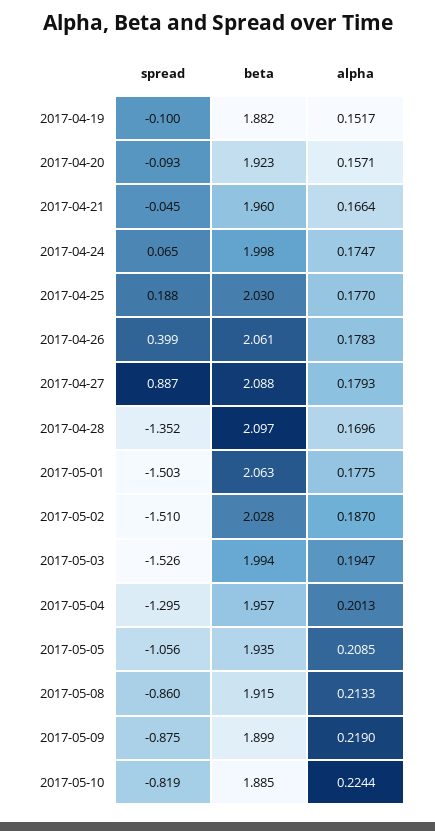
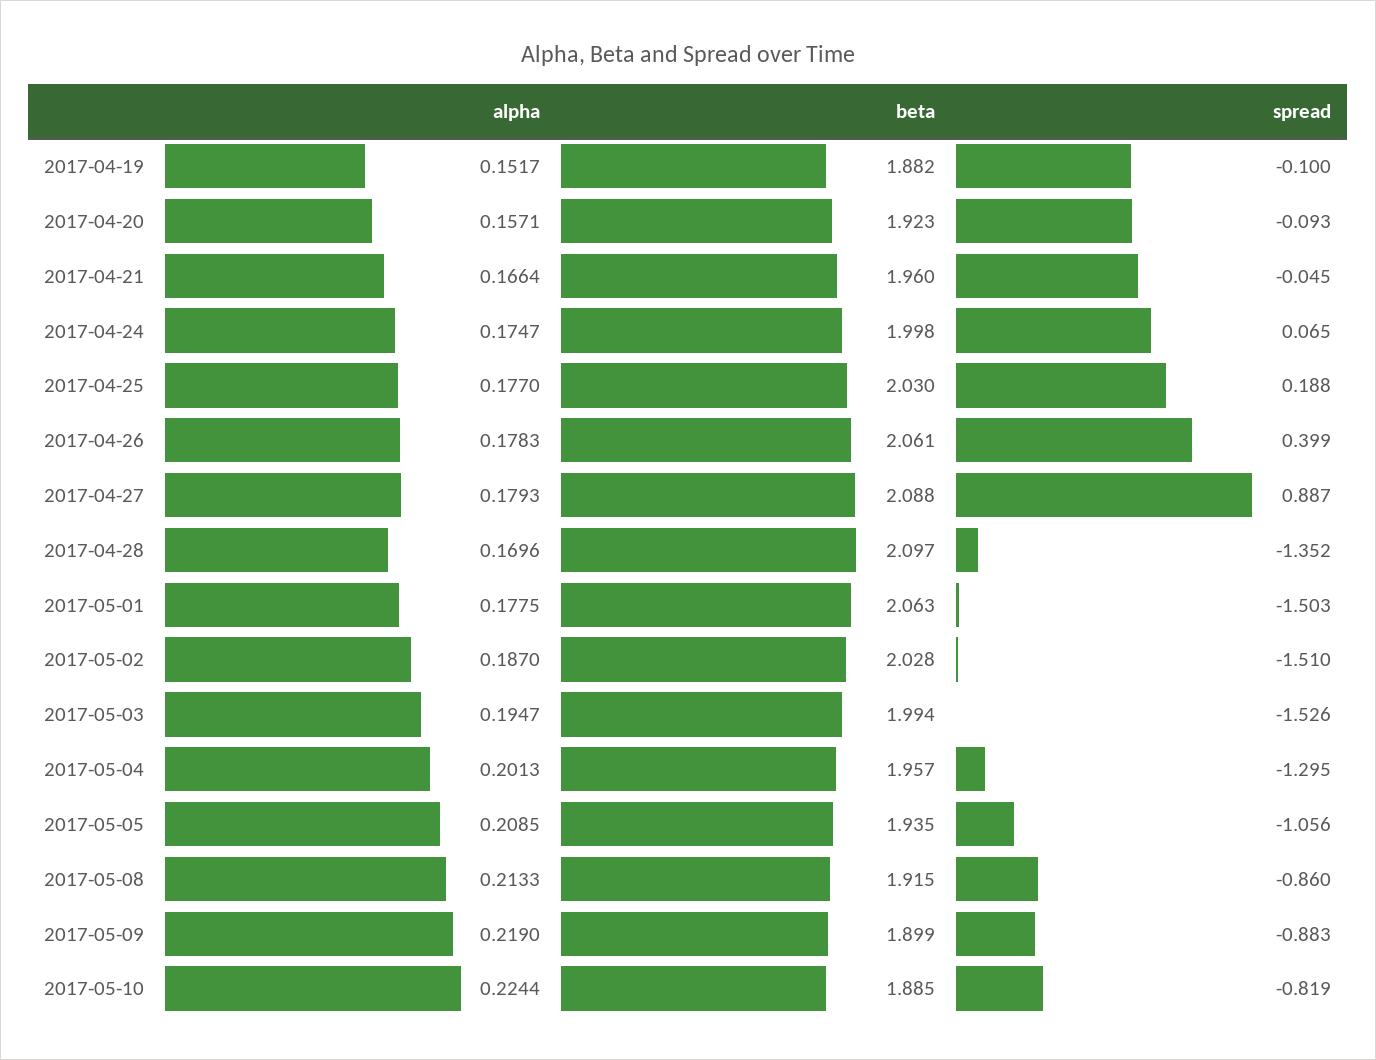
spread, 2017-05-09: -0.875 -> -0.883

